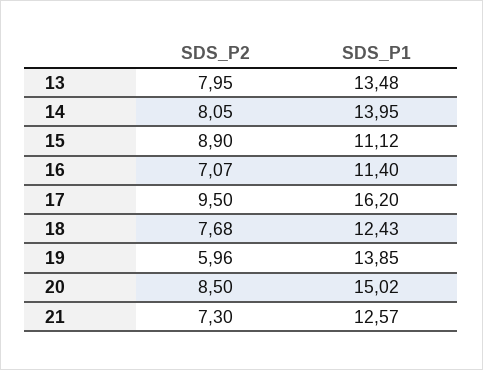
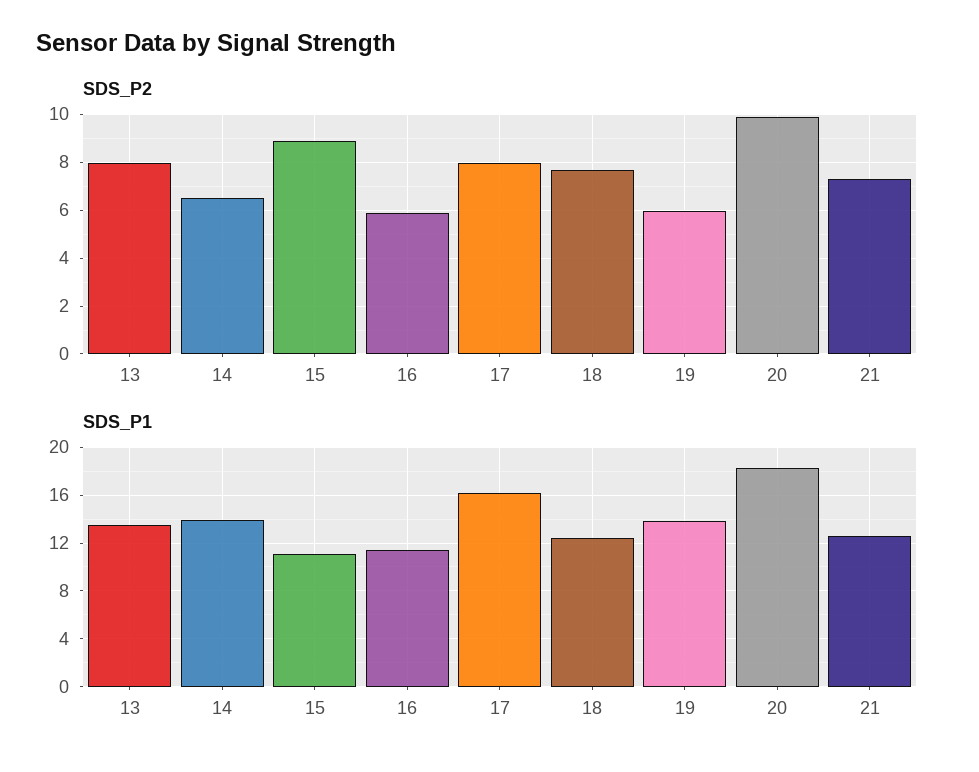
SDS_P2, 14: 8.05 -> 6.5
SDS_P2, 16: 7.07 -> 6
SDS_P2, 17: 9.5 -> 8
SDS_P2, 20: 8.5 -> 10
SDS_P1, 20: 15.02 -> 18

